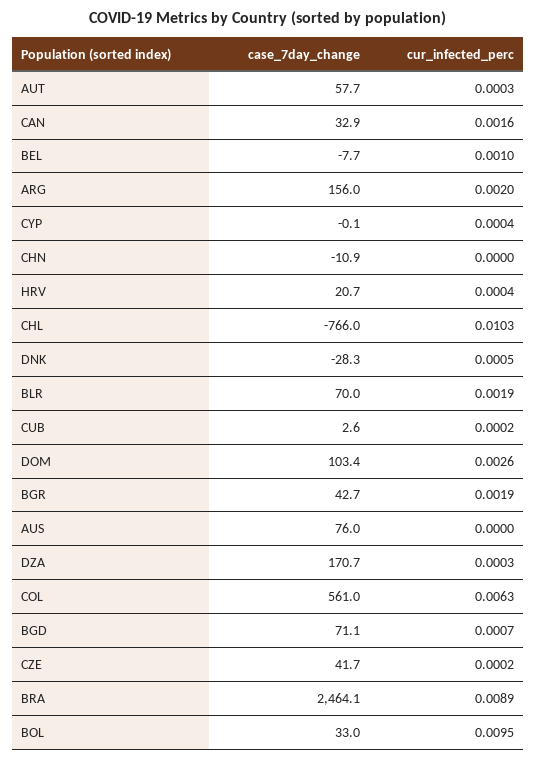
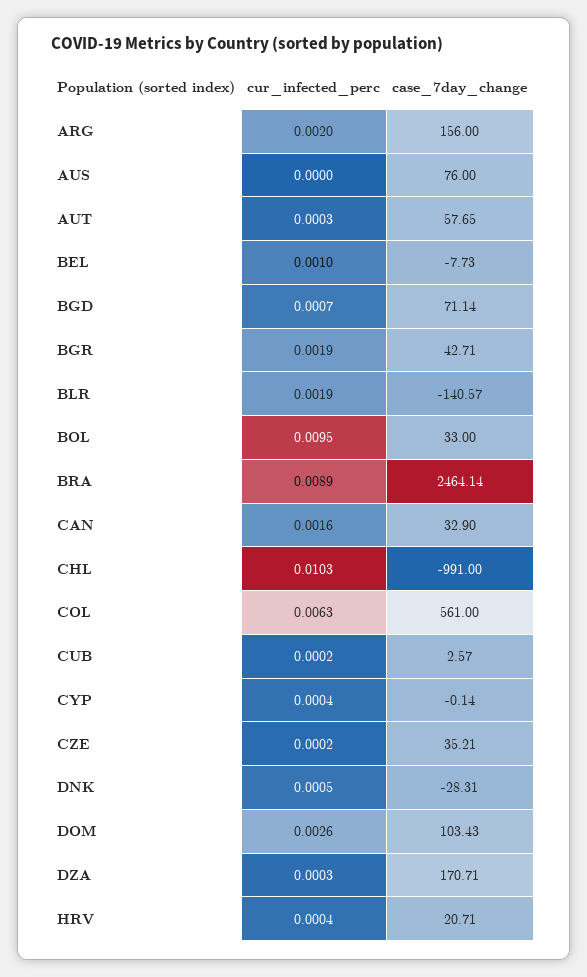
case_7day_change, CHN: -10.9 -> none
cur_infected_perc, CHN: 0 -> none
case_7day_change, CHL: -766 -> -991
case_7day_change, BLR: 70 -> -140.57
case_7day_change, CZE: 41.7 -> 35.21

